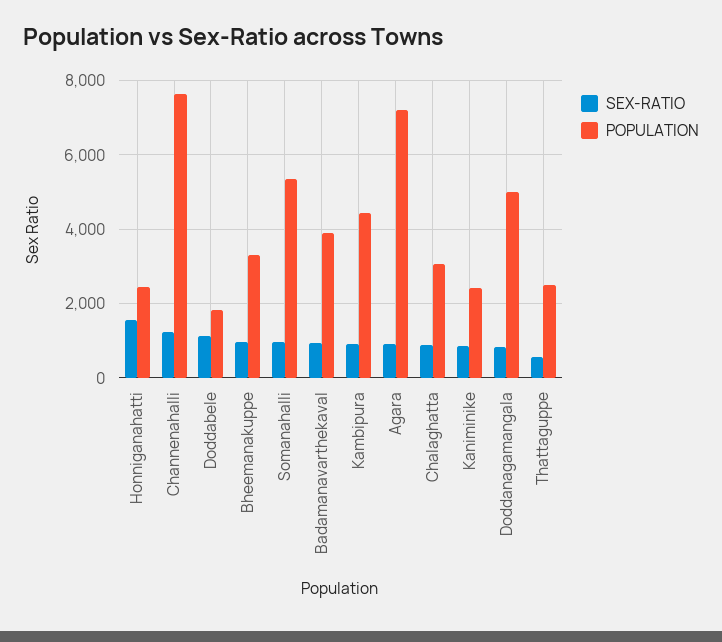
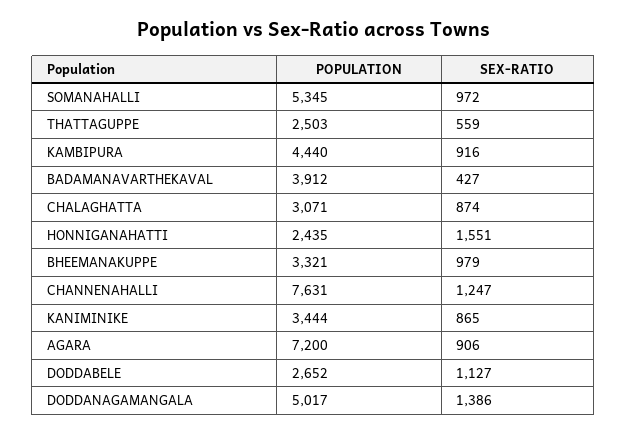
POPULATION, Doddabele: 1800 -> 2652
SEX-RATIO, Badamanavarthekaval: 1000 -> 427
POPULATION, Kaniminike: 2400 -> 3444
SEX-RATIO, Doddanagamangala: 800 -> 1386

